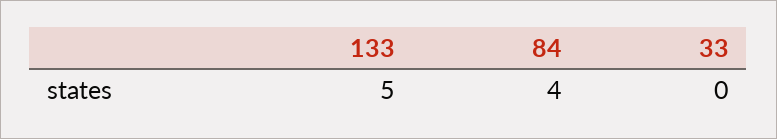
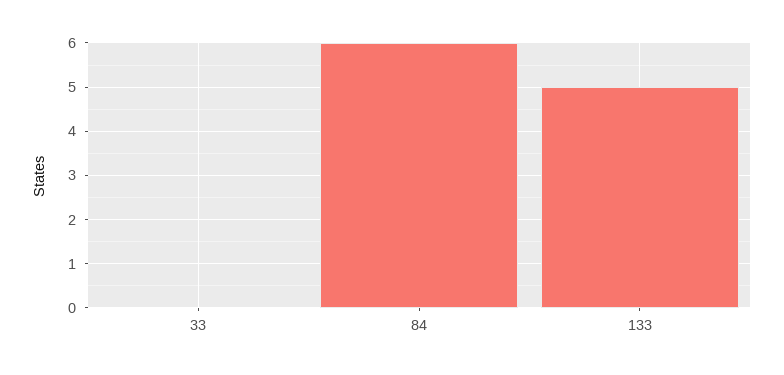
84: 4 -> 6

